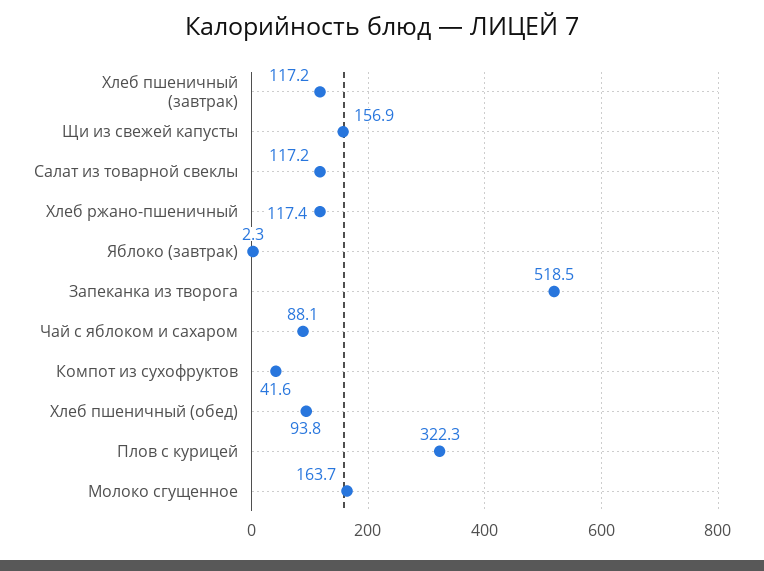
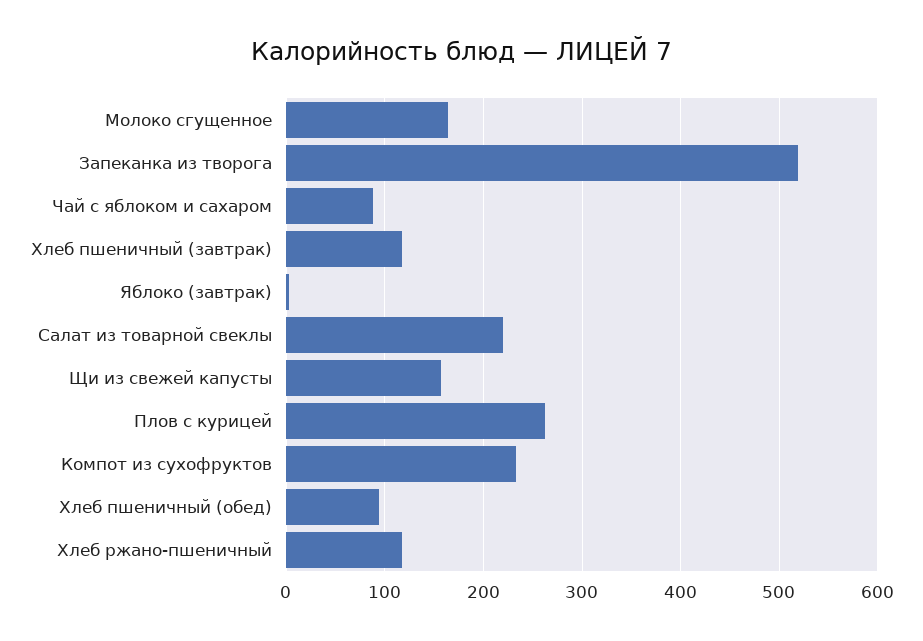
Салат из товарной свеклы: 117.2 -> 220
Компот из сухофруктов: 41.6 -> 230
Плов с курицей: 322.3 -> 260

